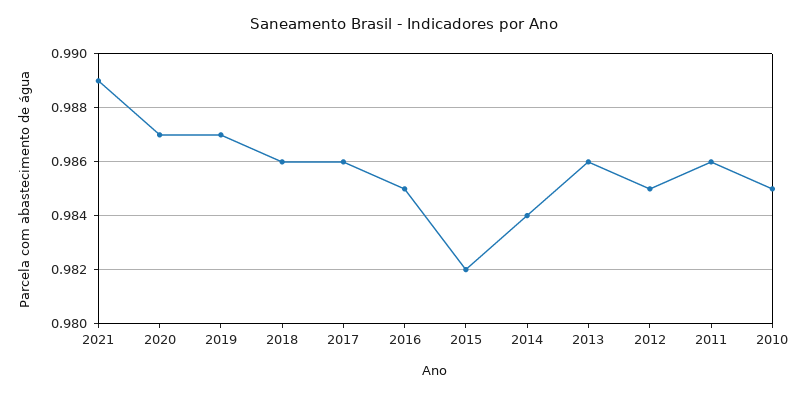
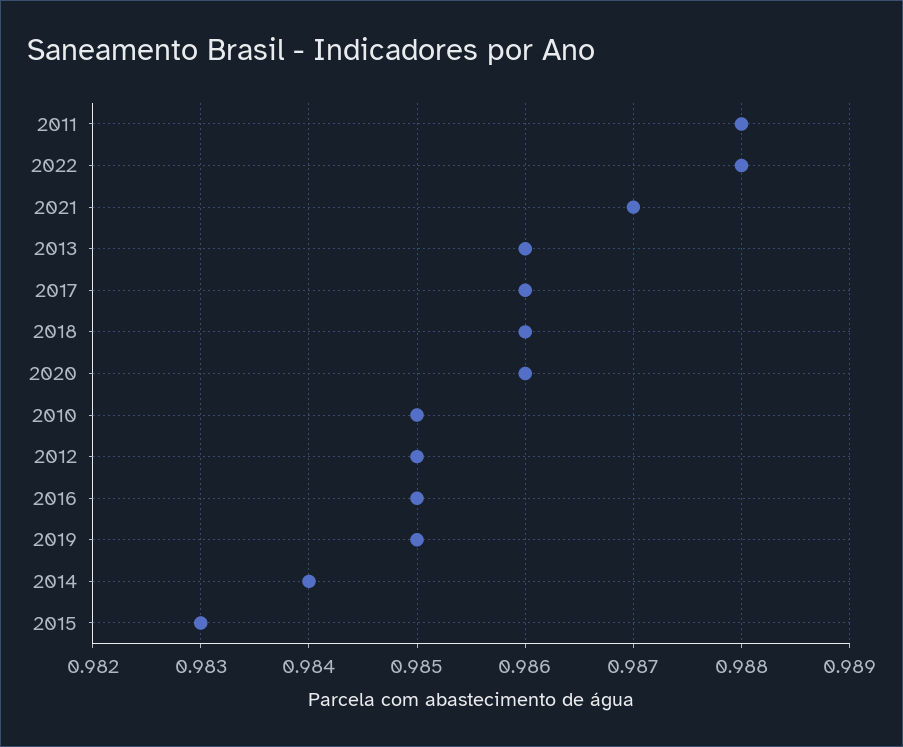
2021: 0.989 -> 0.987
2020: 0.987 -> 0.986
2019: 0.987 -> 0.985
2015: 0.982 -> 0.983
2011: 0.986 -> 0.988
2022: none -> 0.988

